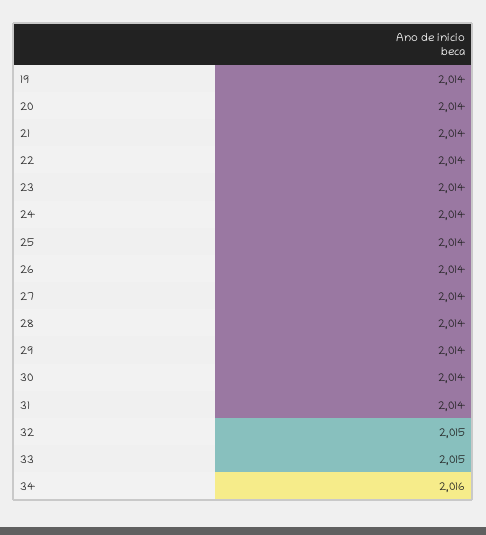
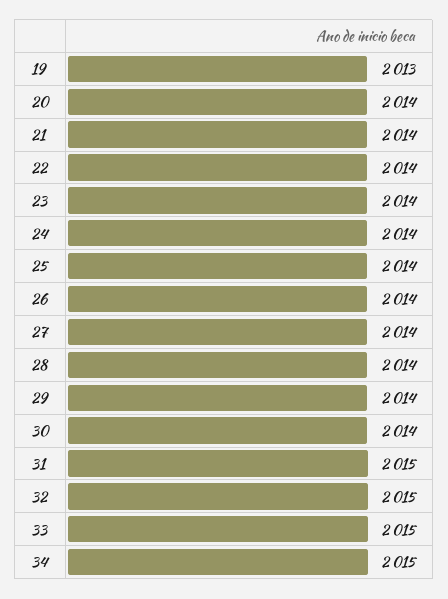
19: 2014 -> 2013
31: 2014 -> 2015
34: 2016 -> 2015

